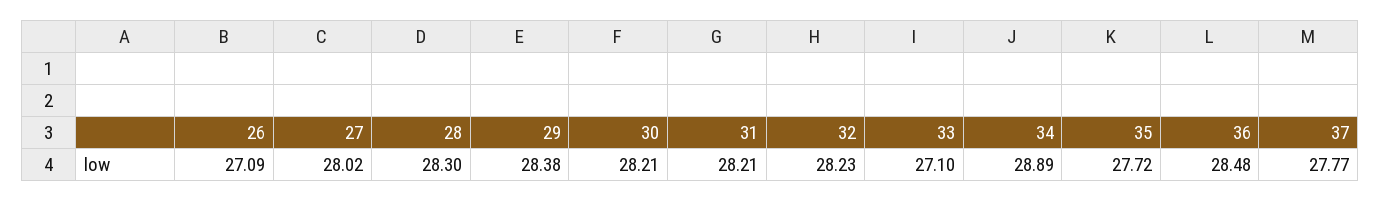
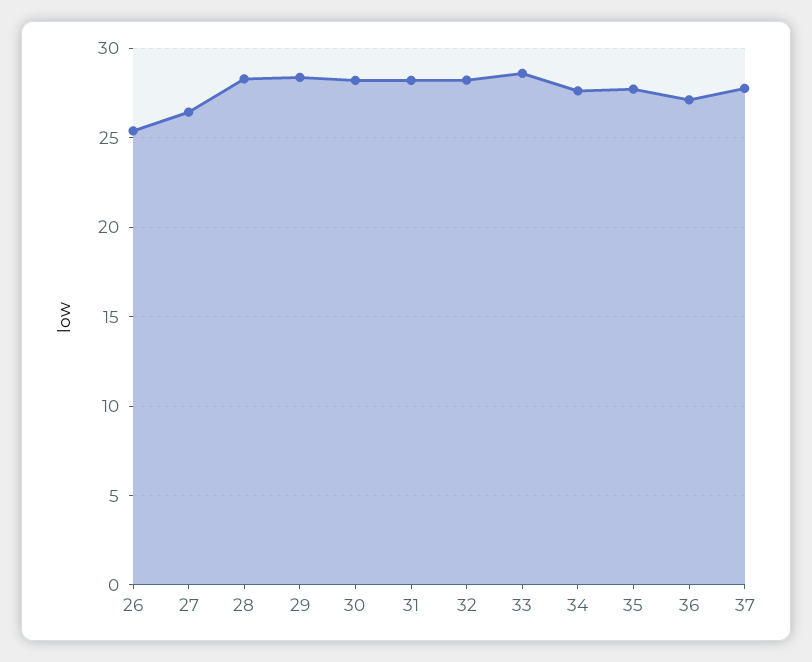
26: 27.09 -> 25.5
27: 28.02 -> 26.5
33: 27.1 -> 28.5
34: 28.89 -> 27.5
36: 28.48 -> 27

